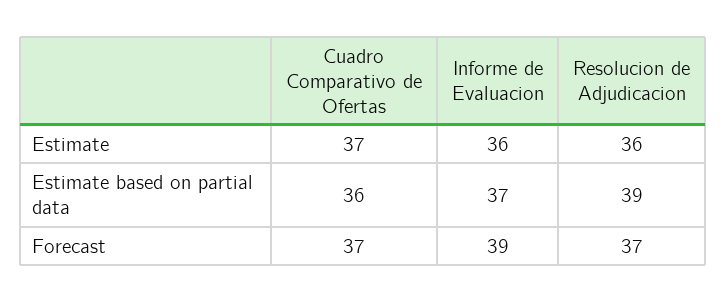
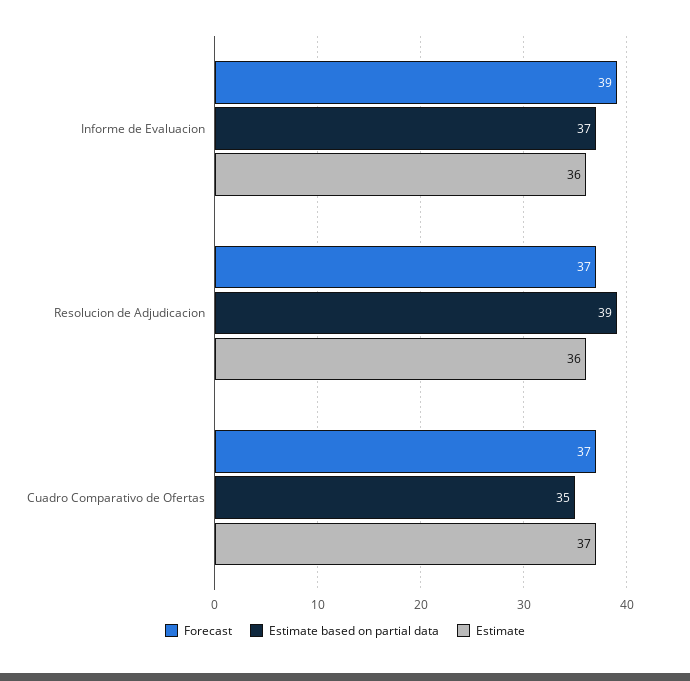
Estimate based on partial data, Cuadro Comparativo de Ofertas: 36 -> 35

